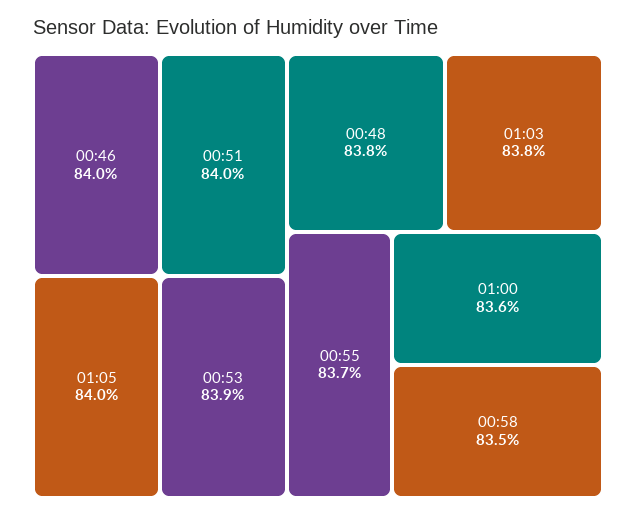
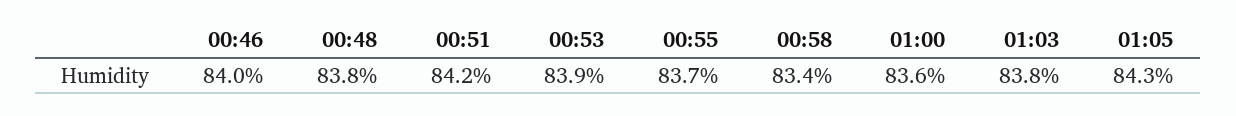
00:51: 84 -> 84.2
01:05: 84 -> 84.3
00:58: 83.5 -> 83.4

